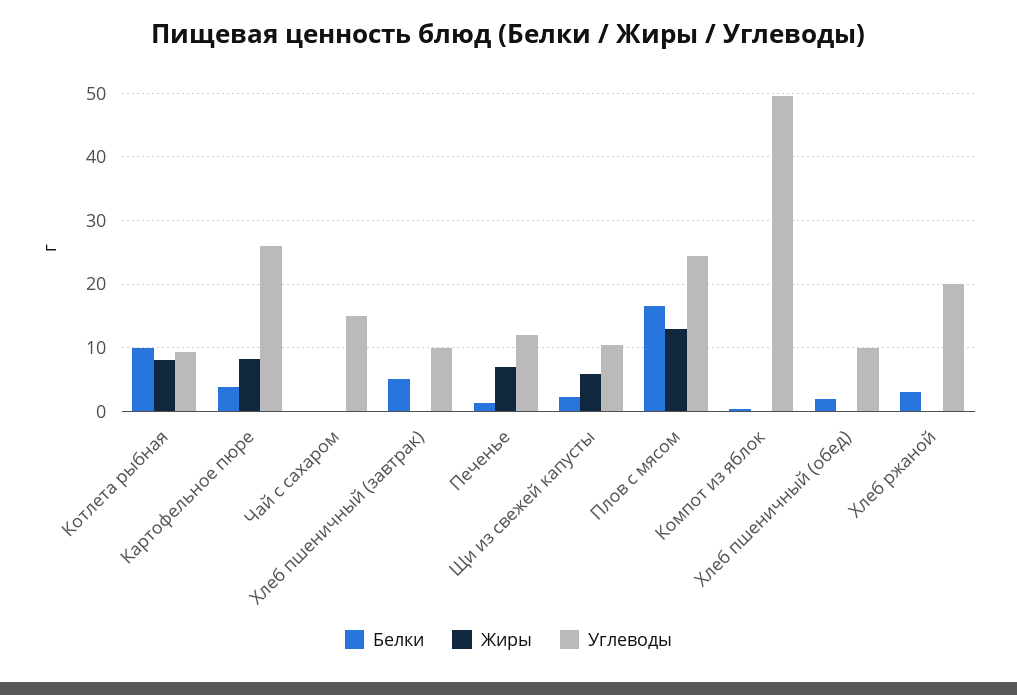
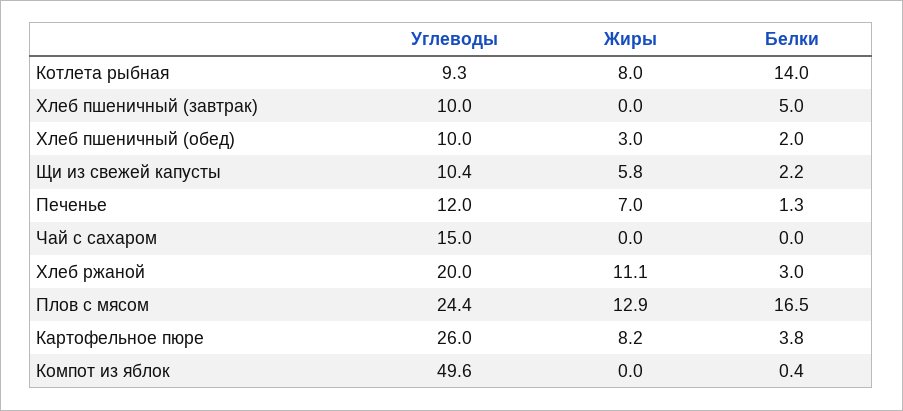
Белки, Котлета рыбная: 10 -> 14
Жиры, Хлеб пшеничный (обед): 0 -> 3
Жиры, Хлеб ржаной: 0 -> 11.1

